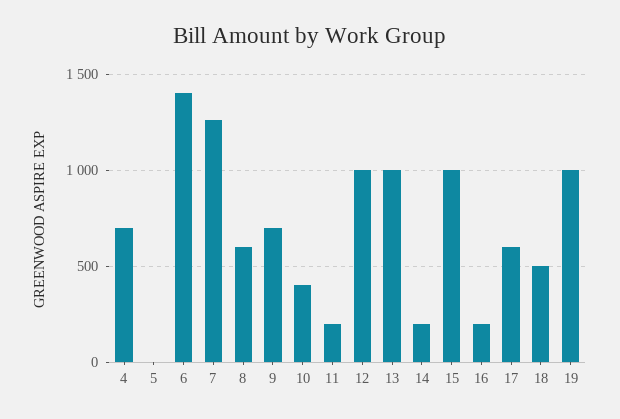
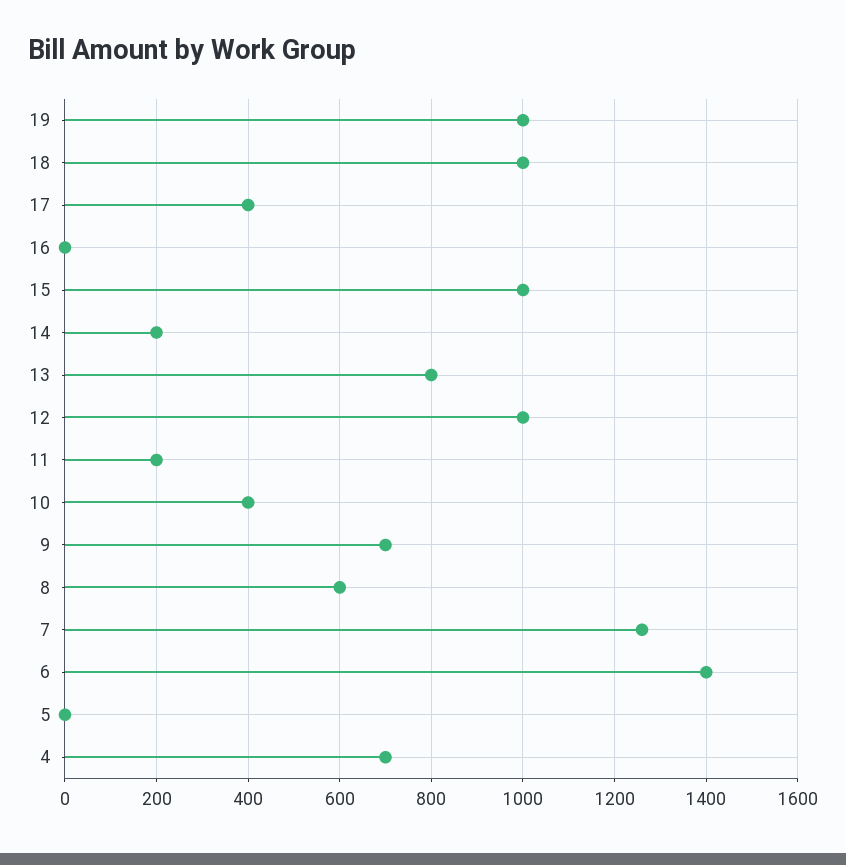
13: 1000 -> 800
16: 200 -> 0
17: 600 -> 400
18: 500 -> 1000

